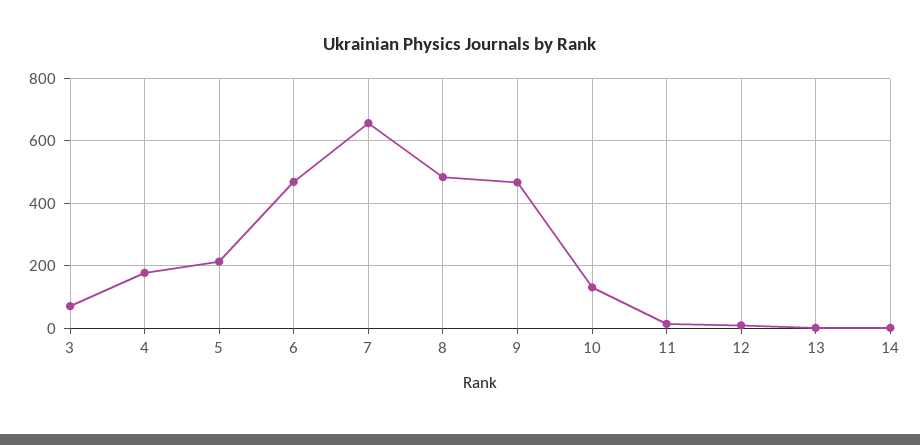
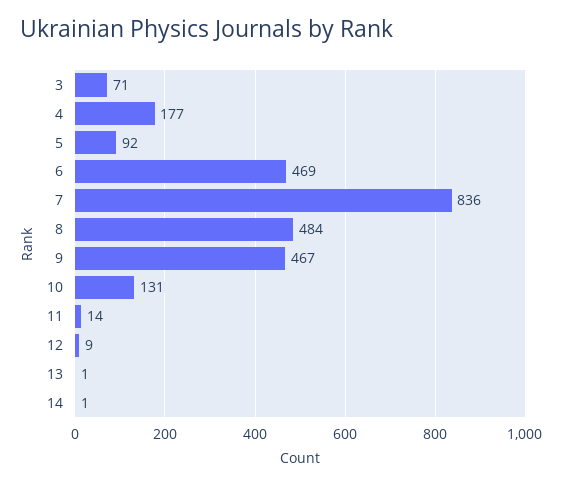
5: 220 -> 92
7: 660 -> 836

